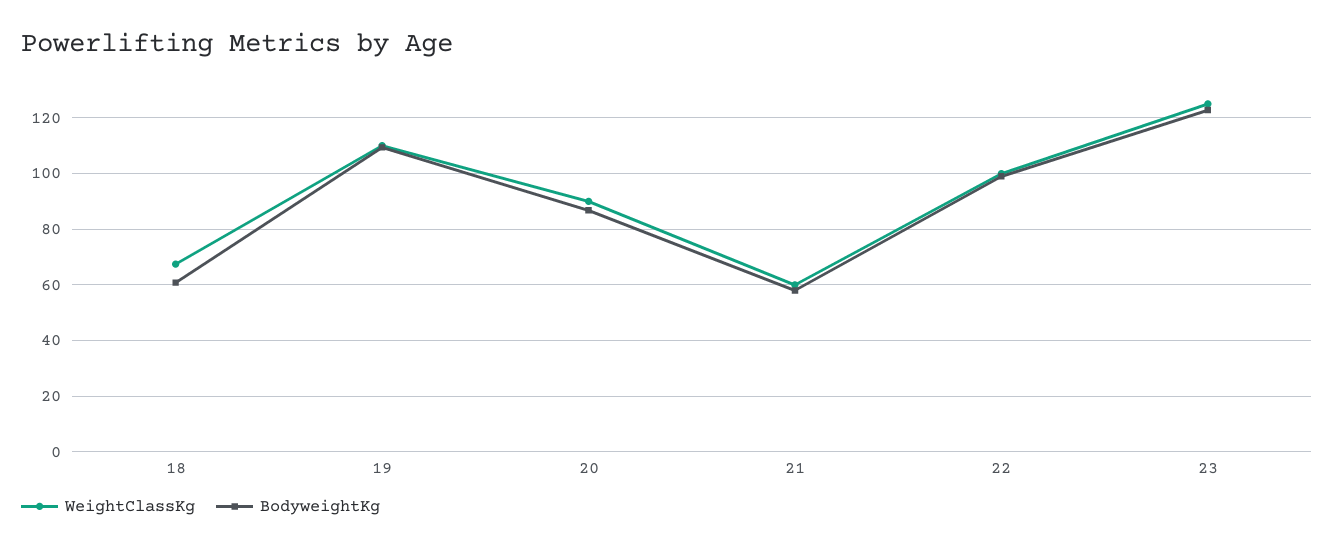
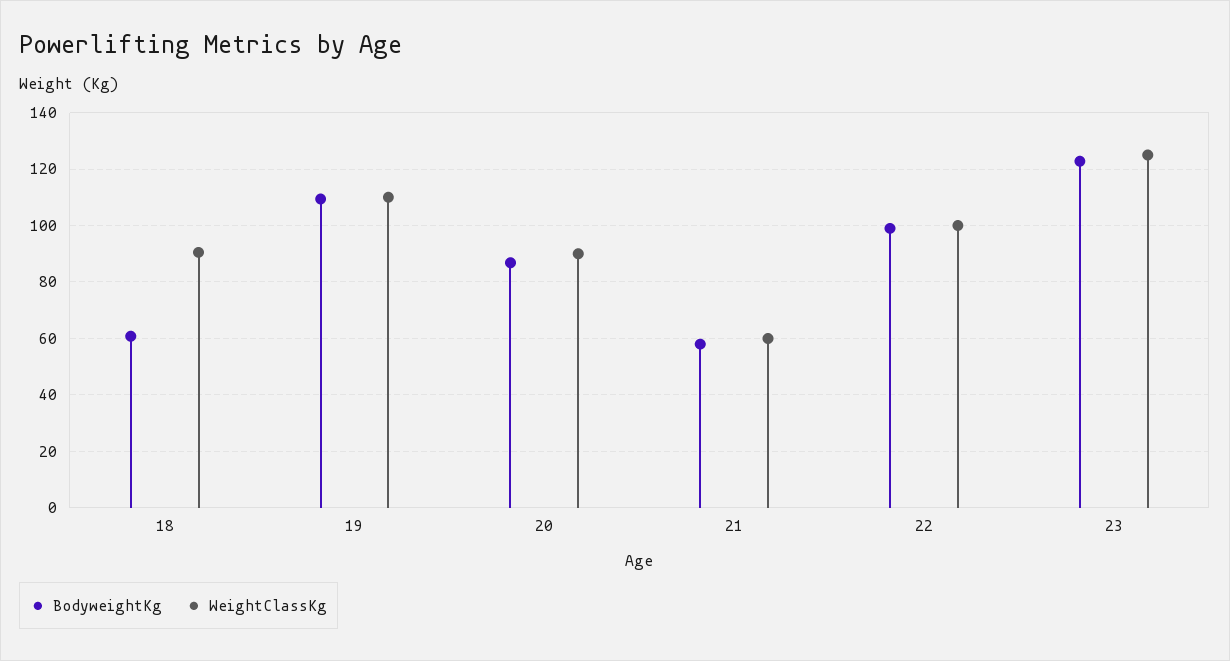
WeightClassKg, 18: 67.5 -> 90

